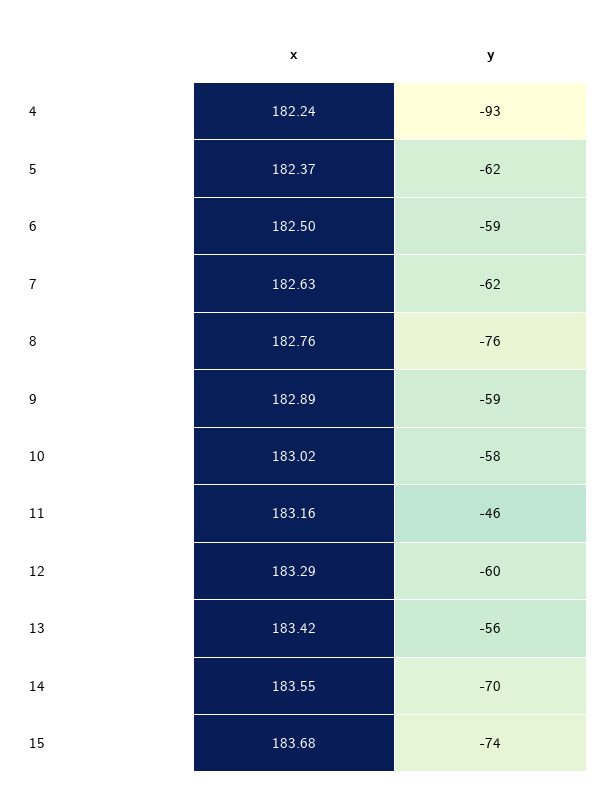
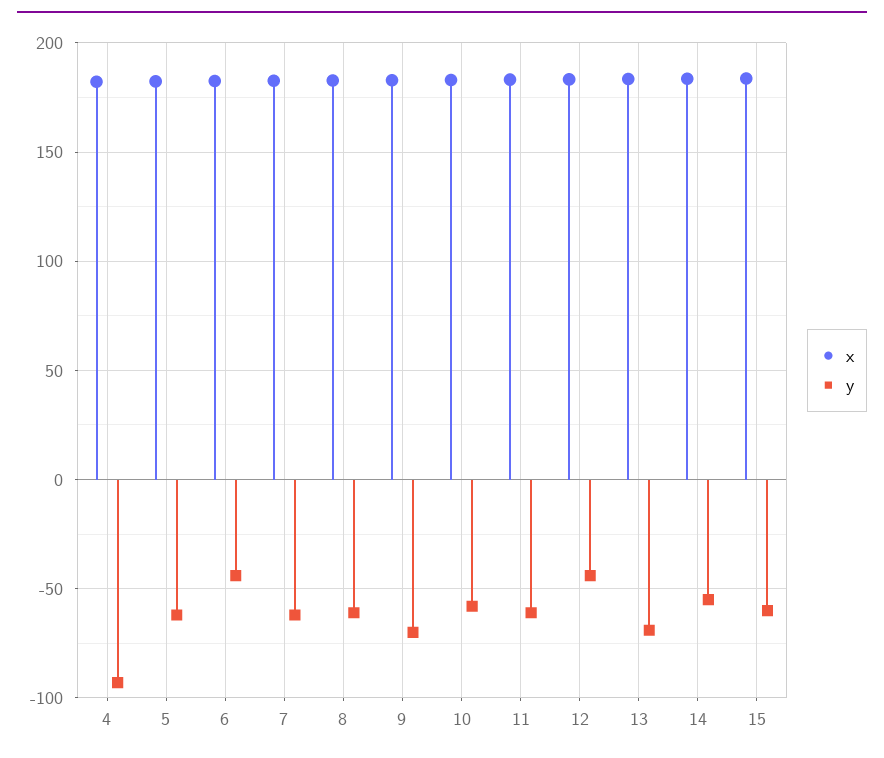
y, 6: -59 -> -45
y, 8: -76 -> -60
y, 9: -59 -> -70
y, 11: -46 -> -60
y, 12: -60 -> -45
y, 13: -56 -> -70
y, 14: -70 -> -55
y, 15: -74 -> -60

